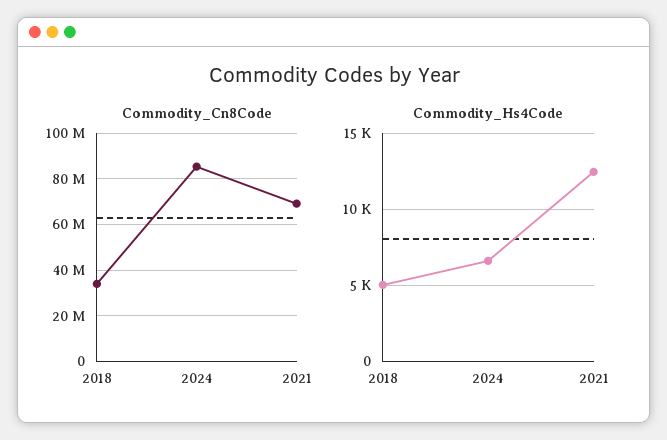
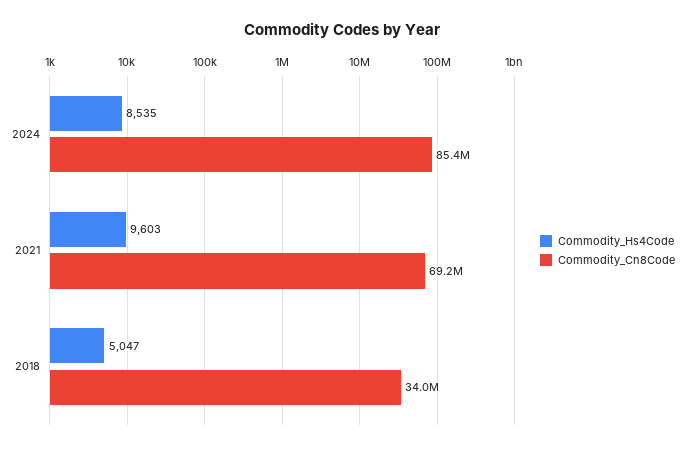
Commodity_Hs4Code, 2024: 6500 -> 8535
Commodity_Hs4Code, 2021: 12500 -> 9603

